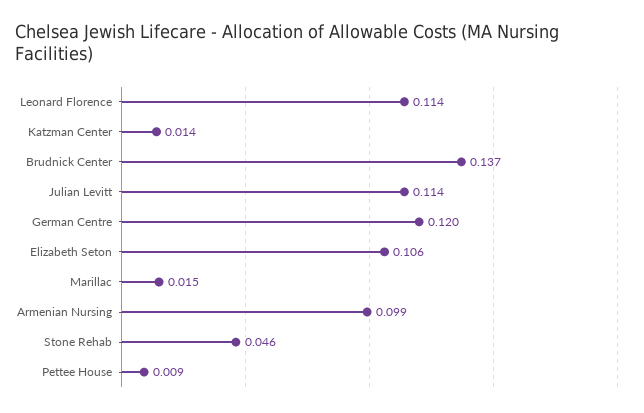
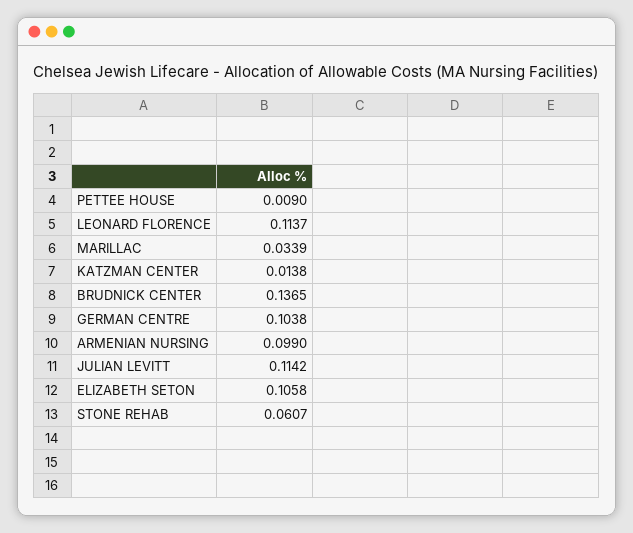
German Centre: 0.12 -> 0.1038
Marillac: 0.015 -> 0.0339
Stone Rehab: 0.046 -> 0.0607

